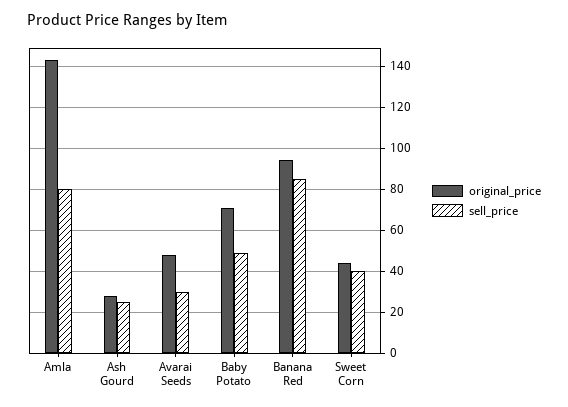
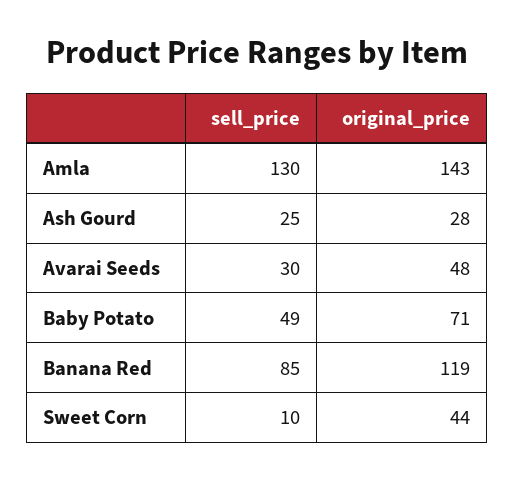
sell_price, Amla: 80 -> 130
original_price, Banana Red: 95 -> 119
sell_price, Sweet Corn: 40 -> 10

